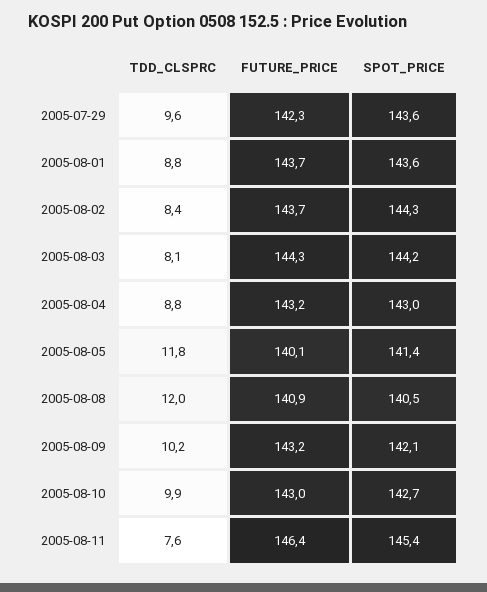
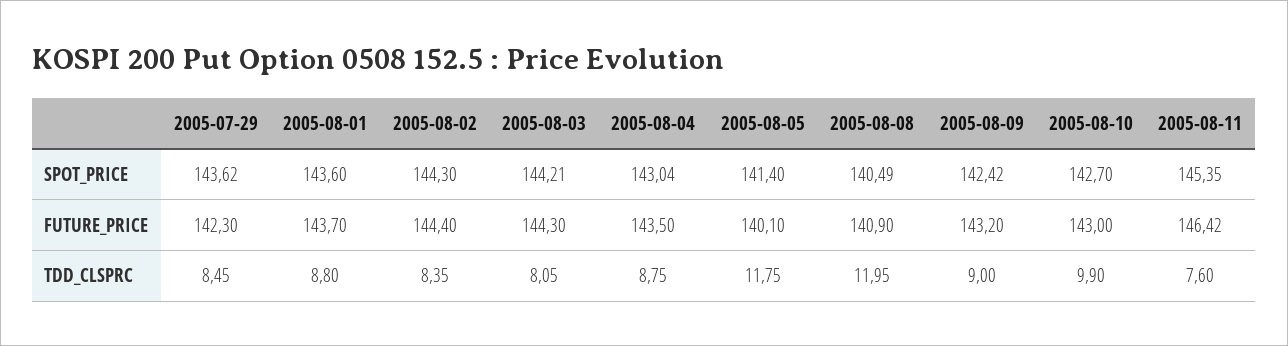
TDD_CLSPRC, 2005-07-29: 9.6 -> 8.45
FUTURE_PRICE, 2005-08-02: 143.7 -> 144.4
FUTURE_PRICE, 2005-08-04: 143.2 -> 143.5
TDD_CLSPRC, 2005-08-09: 10.2 -> 9
SPOT_PRICE, 2005-08-09: 142.1 -> 142.42

